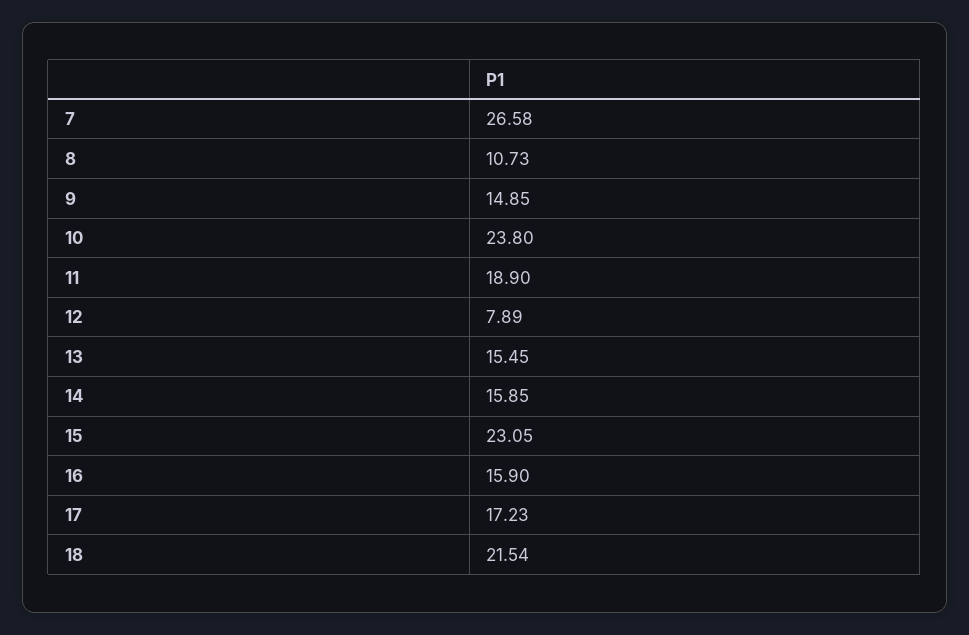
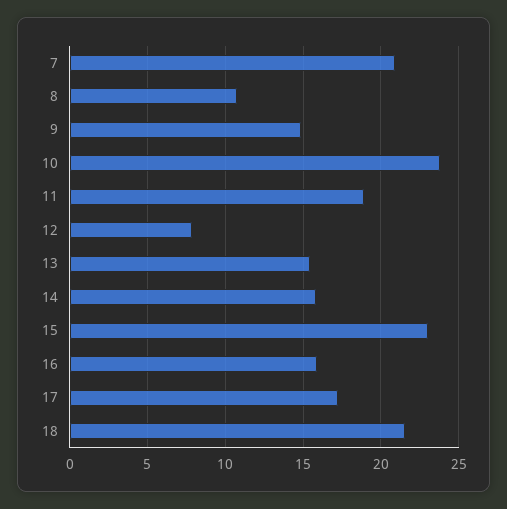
7: 26.58 -> 21

